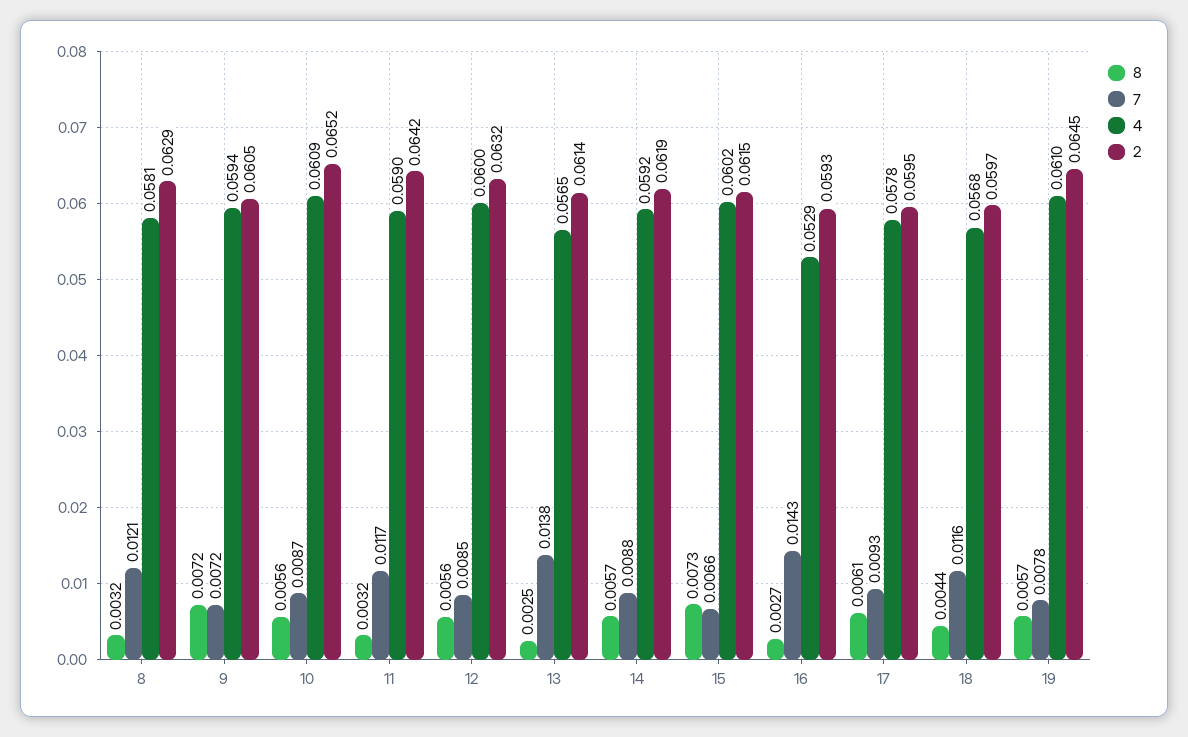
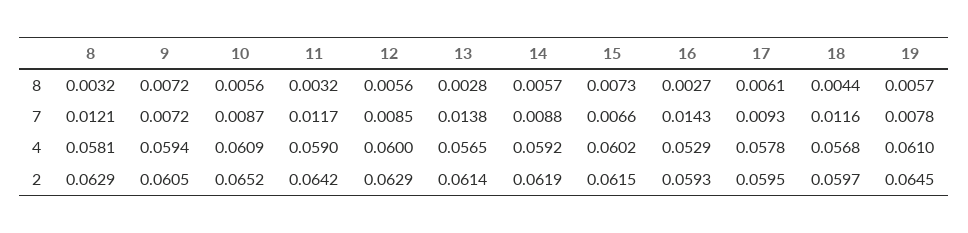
2, 12: 0.0632 -> 0.0629
8, 13: 0.0025 -> 0.0028

